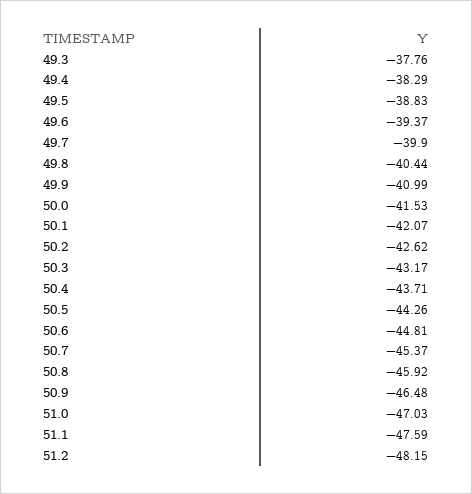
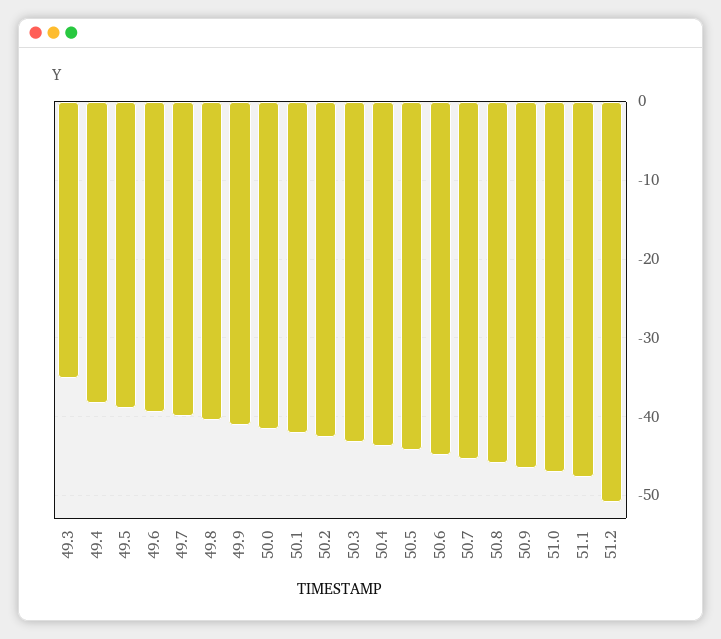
49.3: -37.76 -> -35
51.2: -48.15 -> -51

